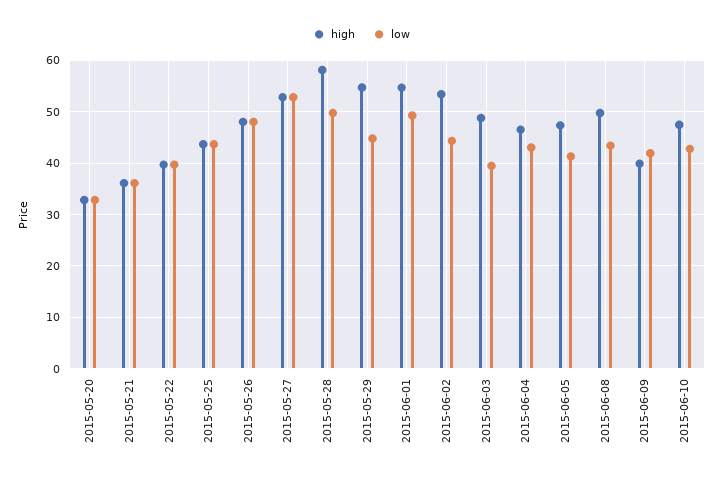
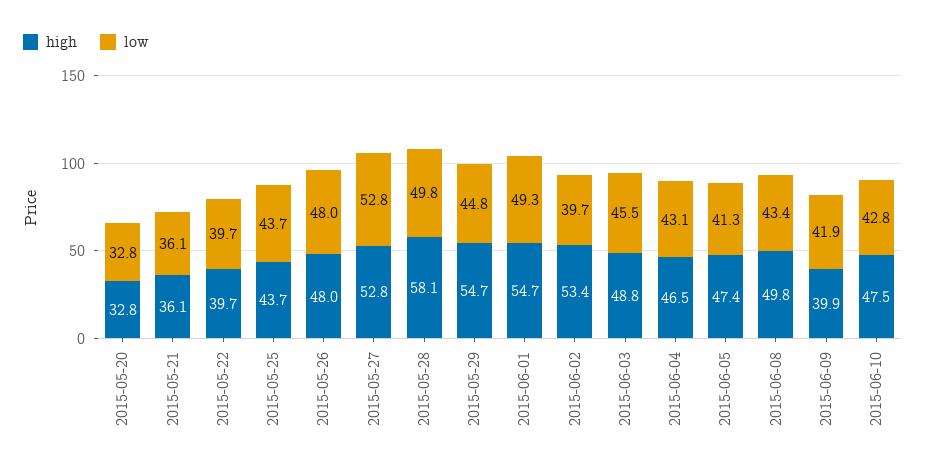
low, 2015-06-02: 44 -> 39.7
low, 2015-06-03: 40 -> 45.5

